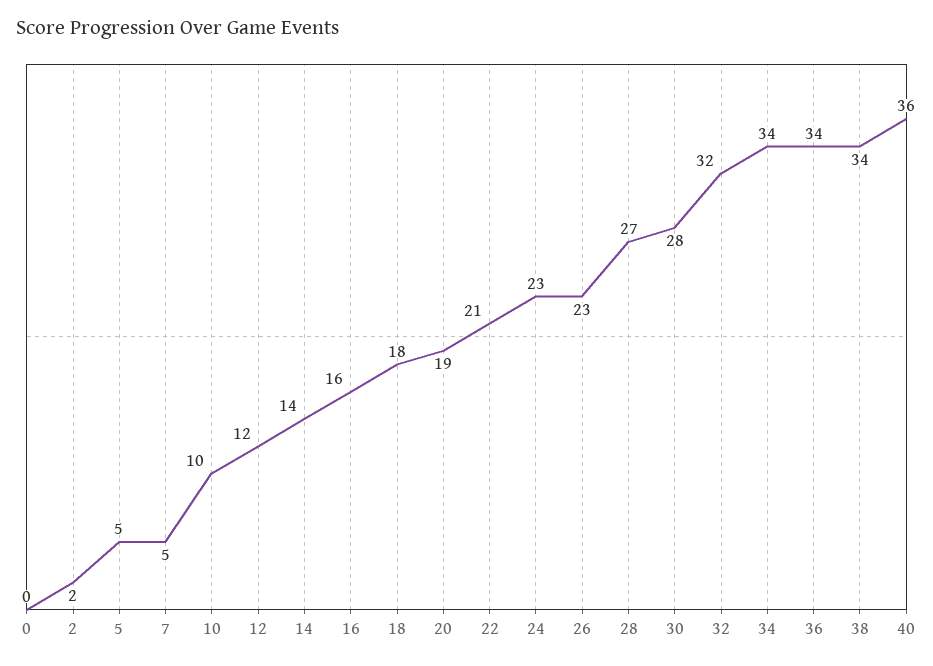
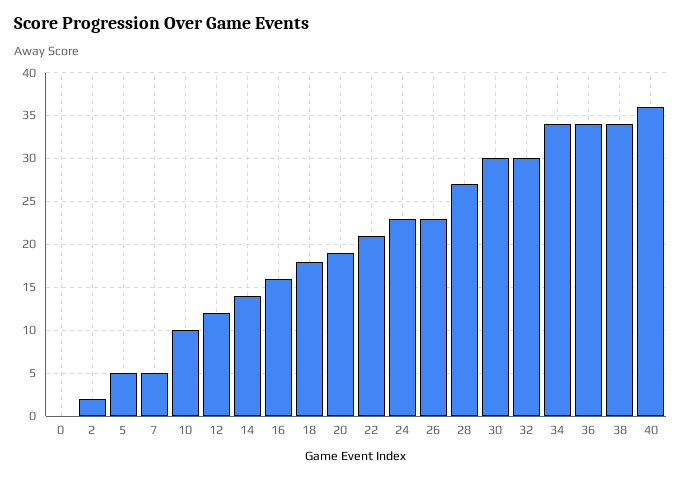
30: 28 -> 30
32: 32 -> 30

